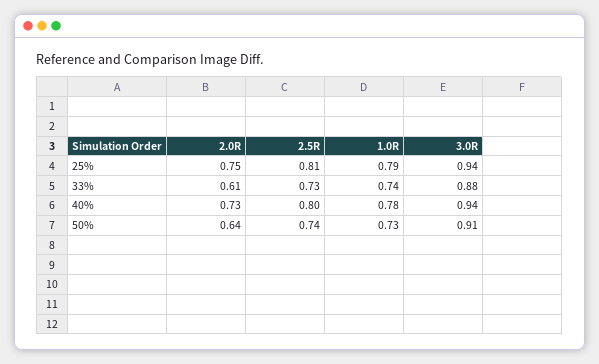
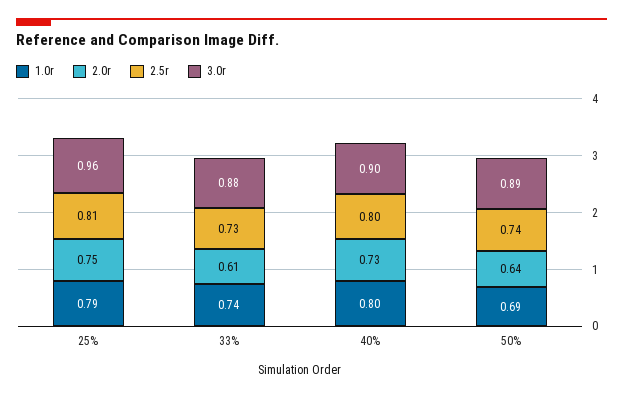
3.0R, 25%: 0.94 -> 0.96
1.0R, 40%: 0.78 -> 0.8
3.0R, 40%: 0.94 -> 0.9
1.0R, 50%: 0.73 -> 0.69
3.0R, 50%: 0.91 -> 0.89

